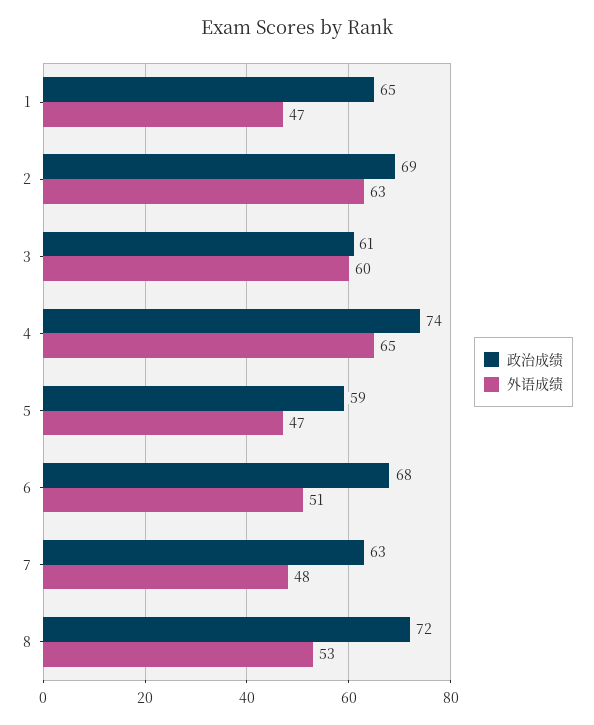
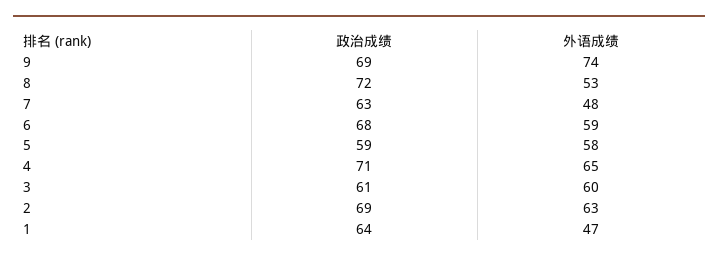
政治成绩, 1: 65 -> 64
政治成绩, 4: 74 -> 71
外语成绩, 5: 47 -> 58
外语成绩, 6: 51 -> 59
政治成绩, 9: none -> 69
外语成绩, 9: none -> 74

